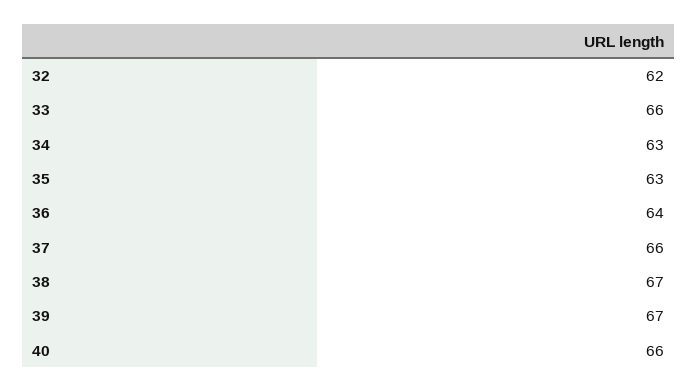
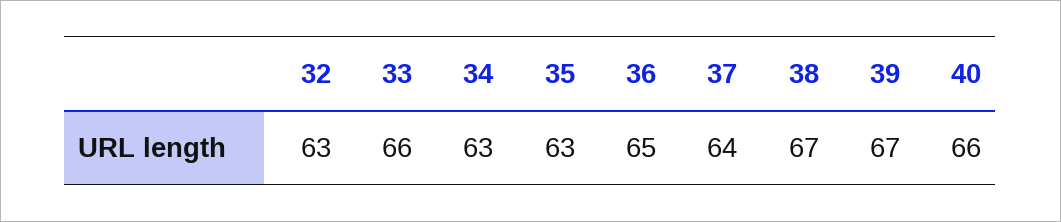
32: 62 -> 63
36: 64 -> 65
37: 66 -> 64

